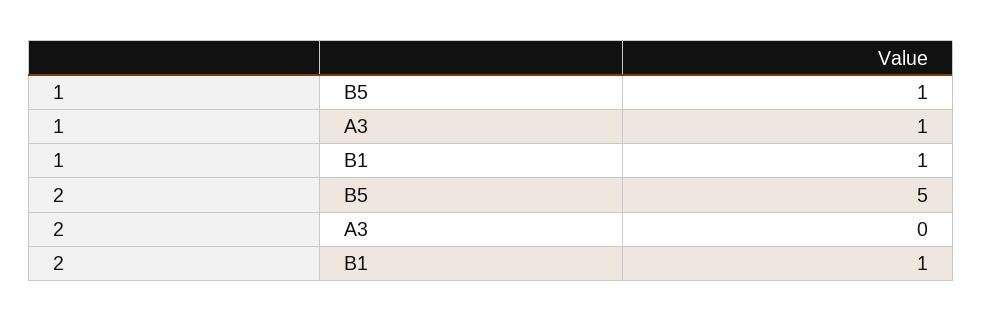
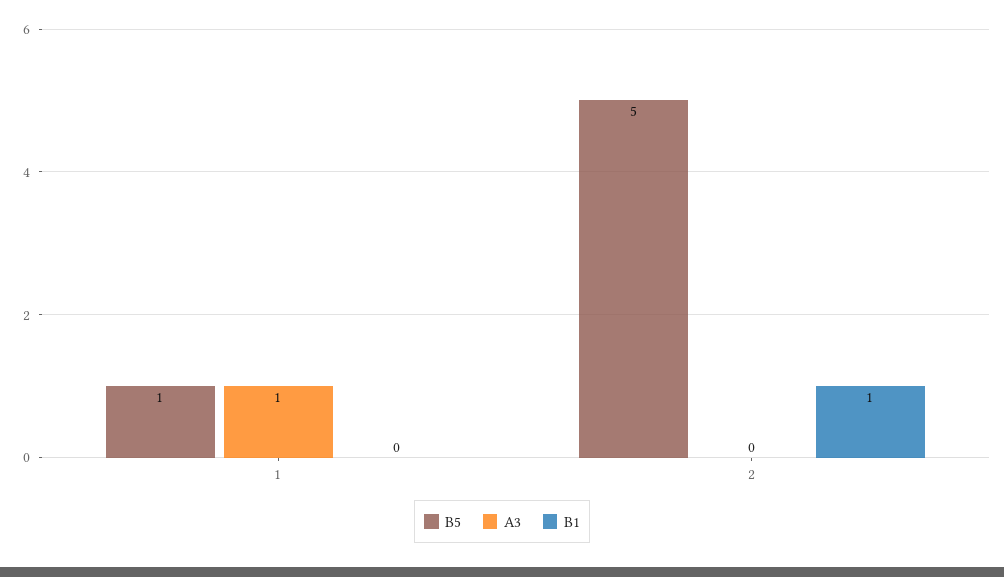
B1, 1: 1 -> 0

